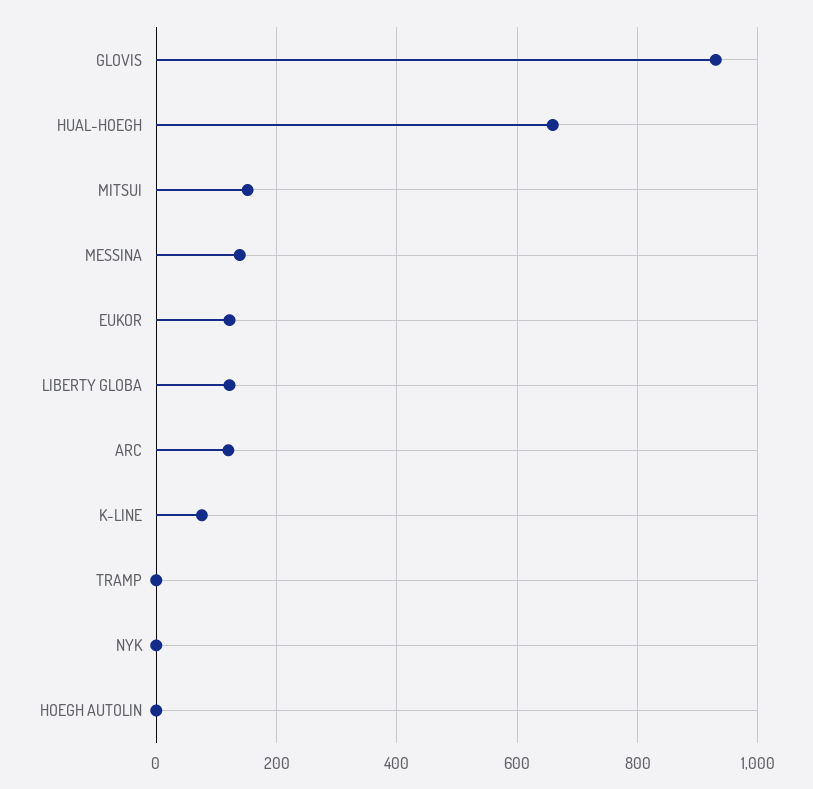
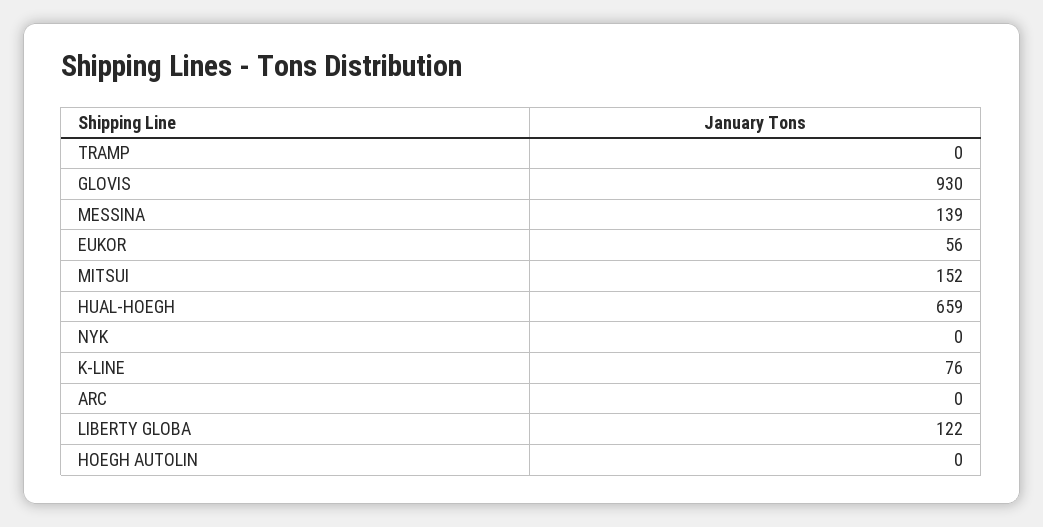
EUKOR: 120 -> 56
ARC: 120 -> 0

